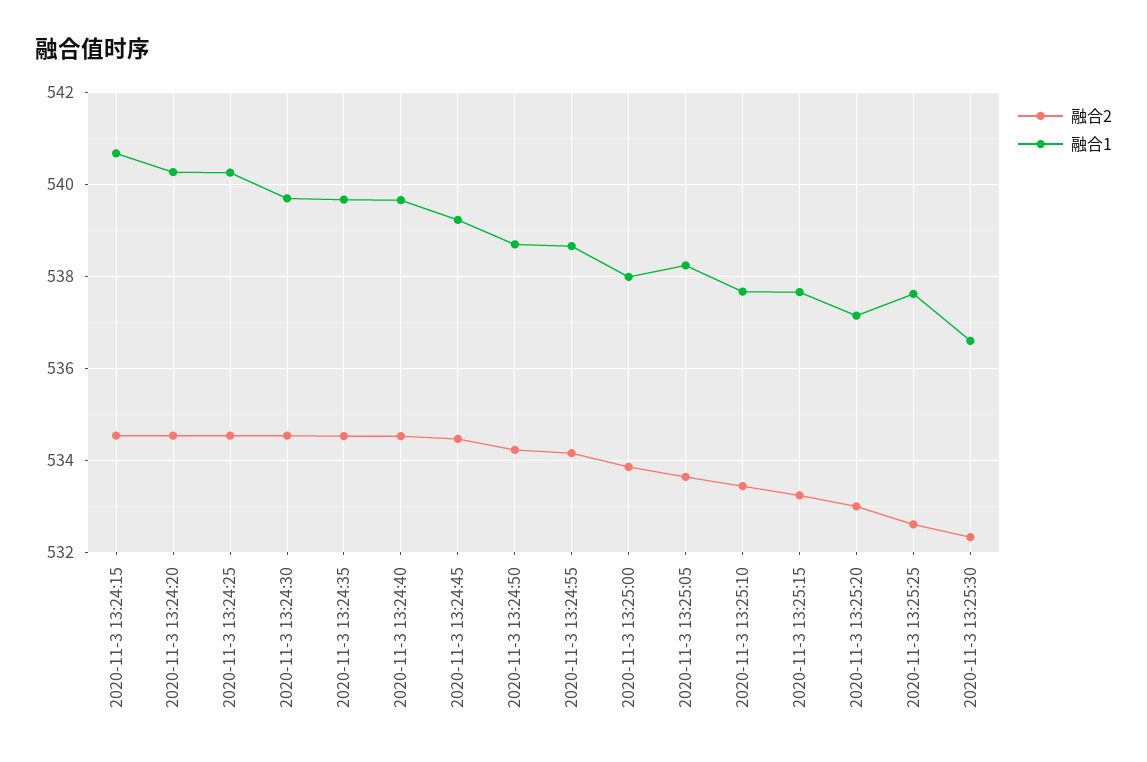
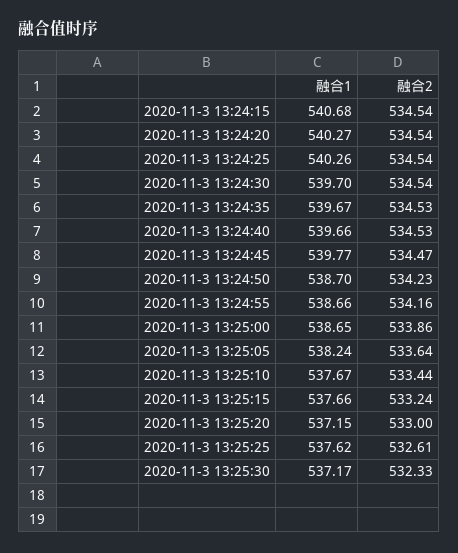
融合1, 2020-11-3 13:24:45: 539.2 -> 539.77
融合1, 2020-11-3 13:25:00: 538 -> 538.65
融合1, 2020-11-3 13:25:30: 536.6 -> 537.17

